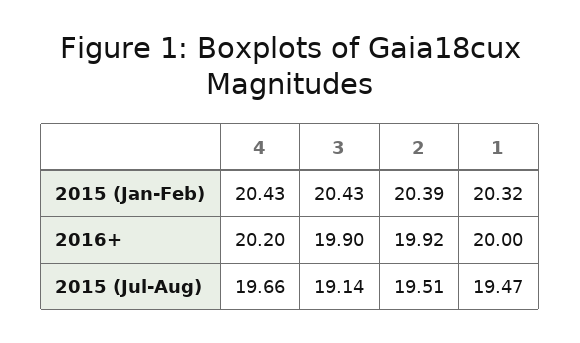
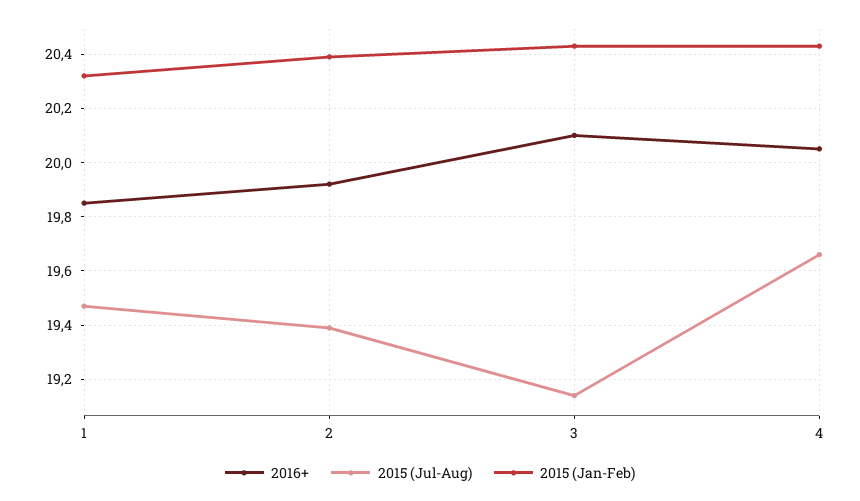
2016+, 4: 20.2 -> 20.05
2016+, 3: 19.9 -> 20.1
2016+, 1: 20 -> 19.85
2015 (Jul-Aug), 2: 19.51 -> 19.4

